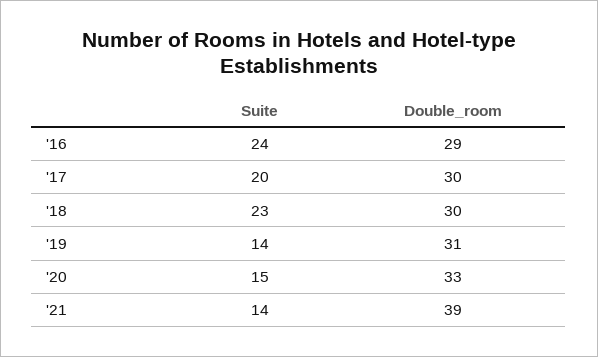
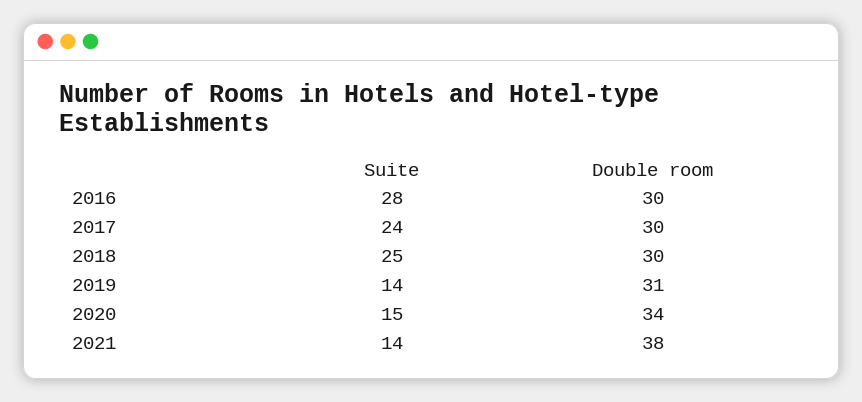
Suite, '16: 24 -> 28
Double_room, '16: 29 -> 30
Suite, '17: 20 -> 24
Suite, '18: 23 -> 25
Double_room, '20: 33 -> 34
Double_room, '21: 39 -> 38

